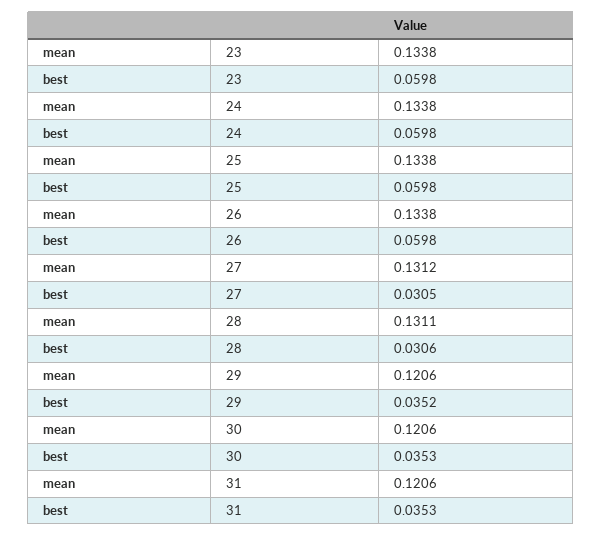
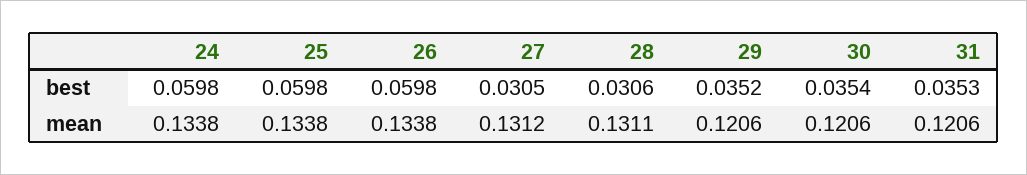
mean, 23: 0.1338 -> none
best, 23: 0.0598 -> none
best, 30: 0.0353 -> 0.0354

